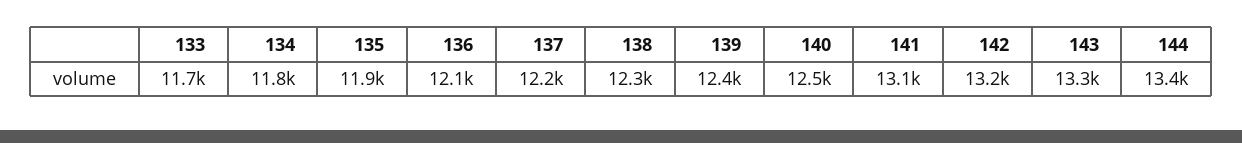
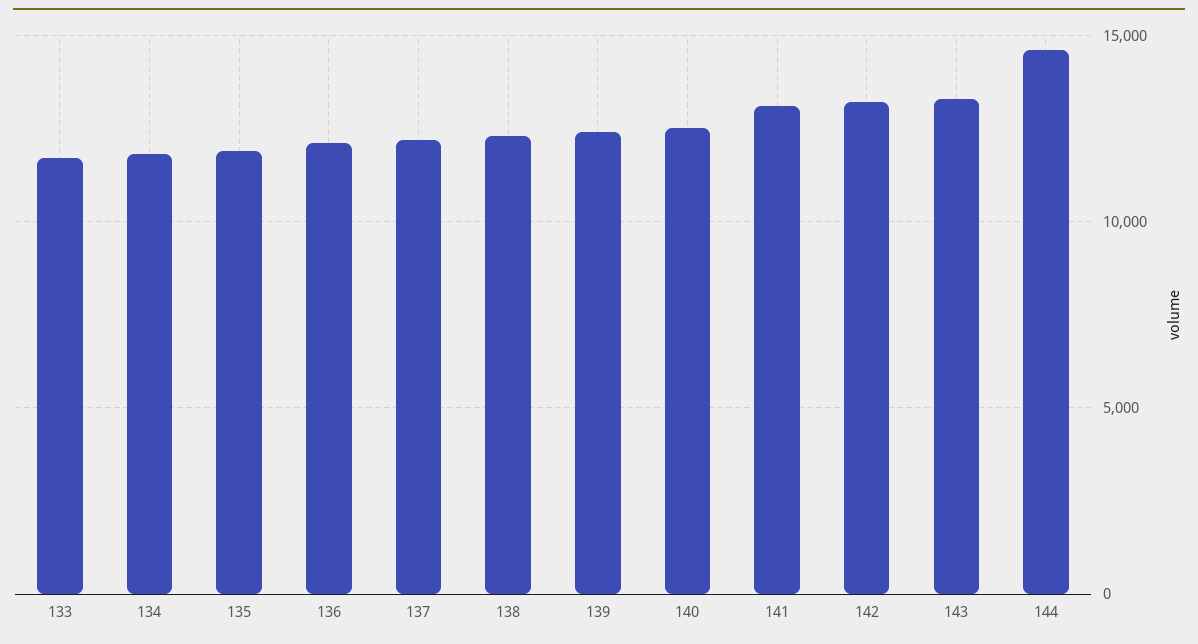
144: 13400 -> 14500

